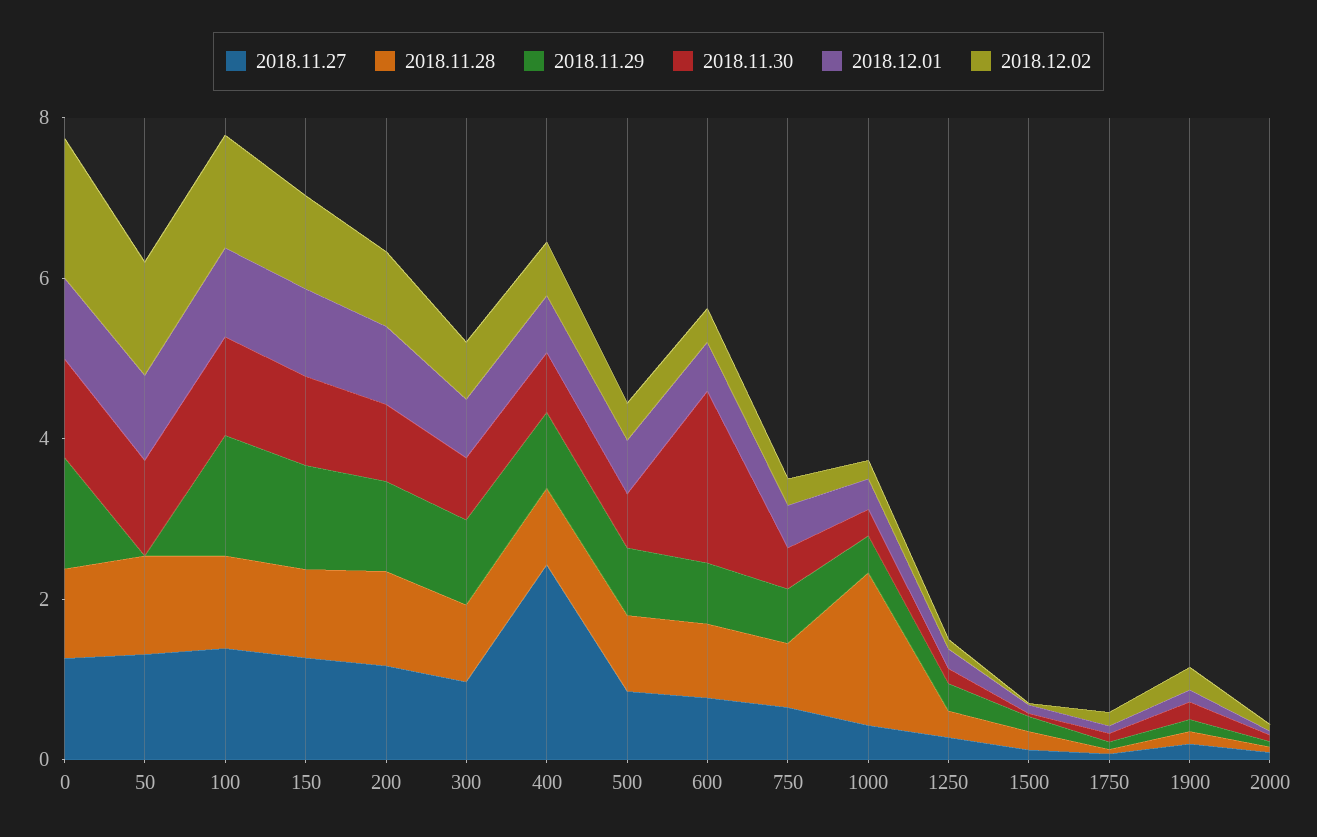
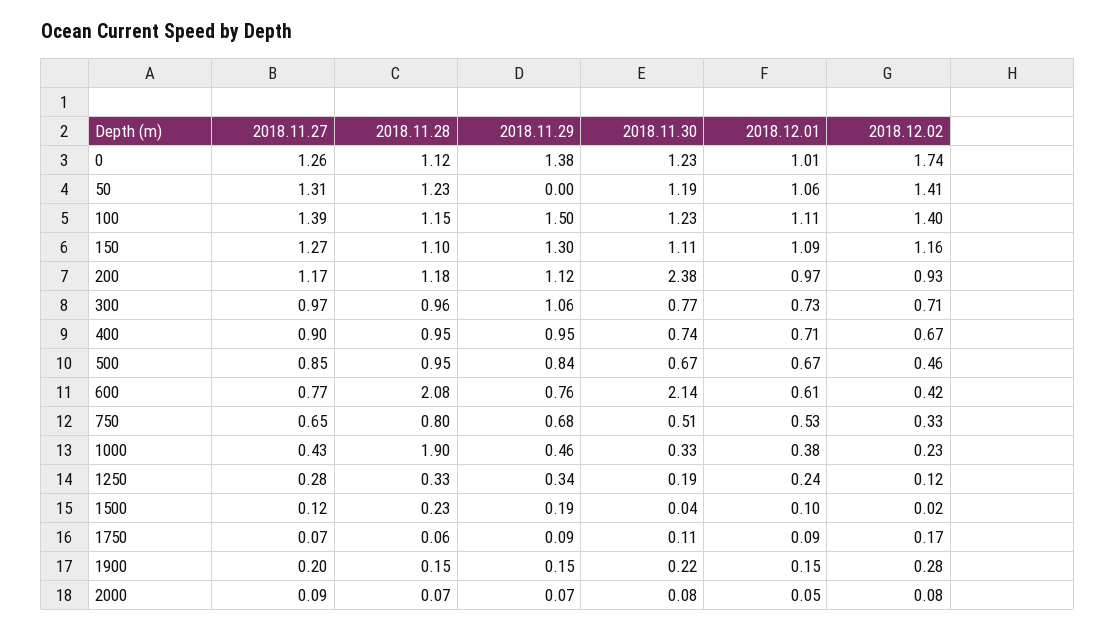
2018.11.30, 200: 1 -> 2.38
2018.11.27, 400: 2.5 -> 0.9
2018.11.28, 600: 1 -> 2.08

